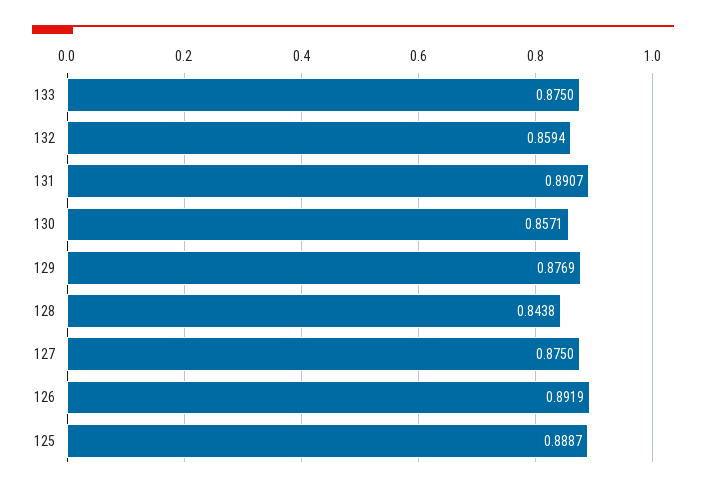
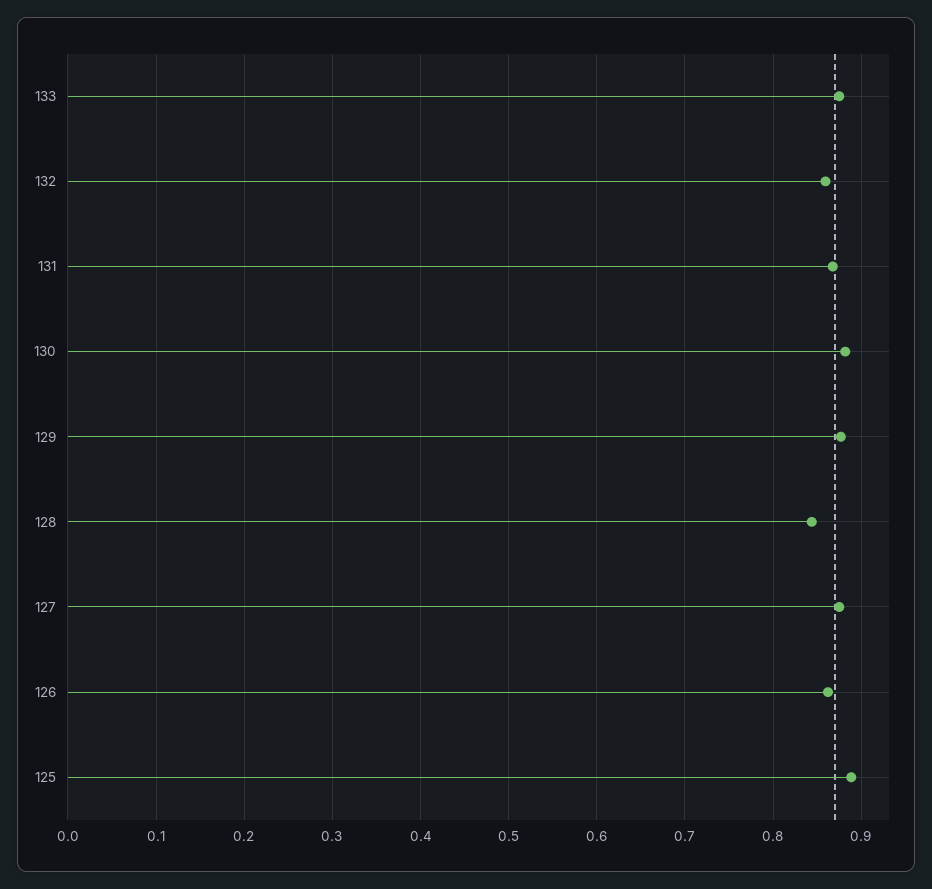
131: 0.8907 -> 0.87
130: 0.8571 -> 0.88
126: 0.8919 -> 0.86

